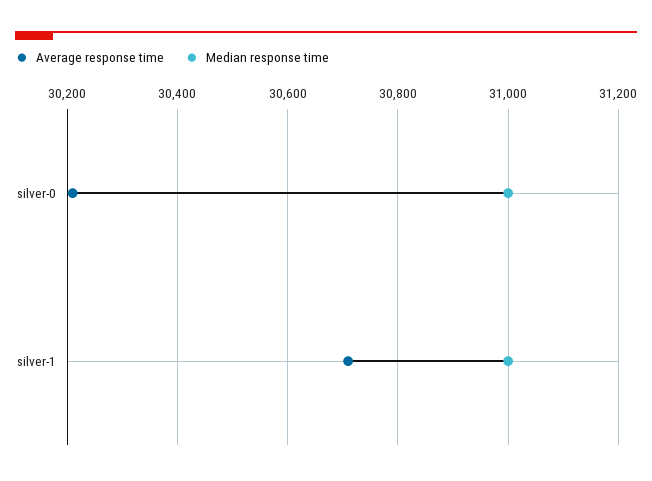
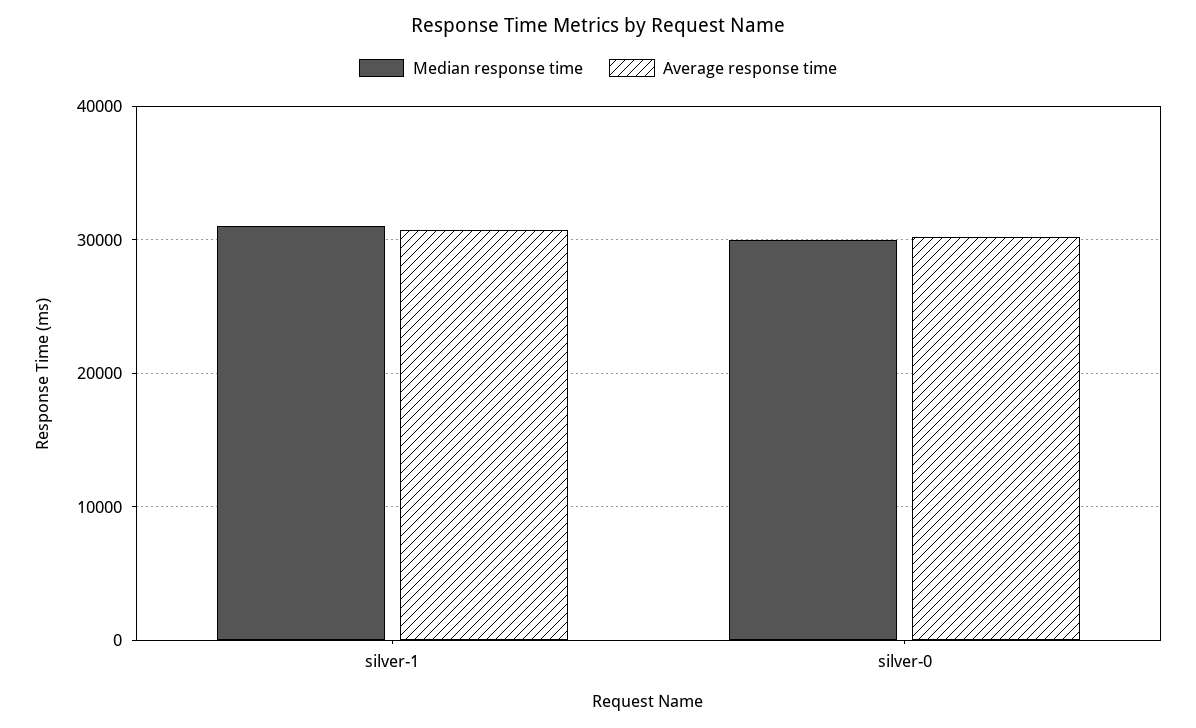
Median response time, silver-0: 31000 -> 30000

